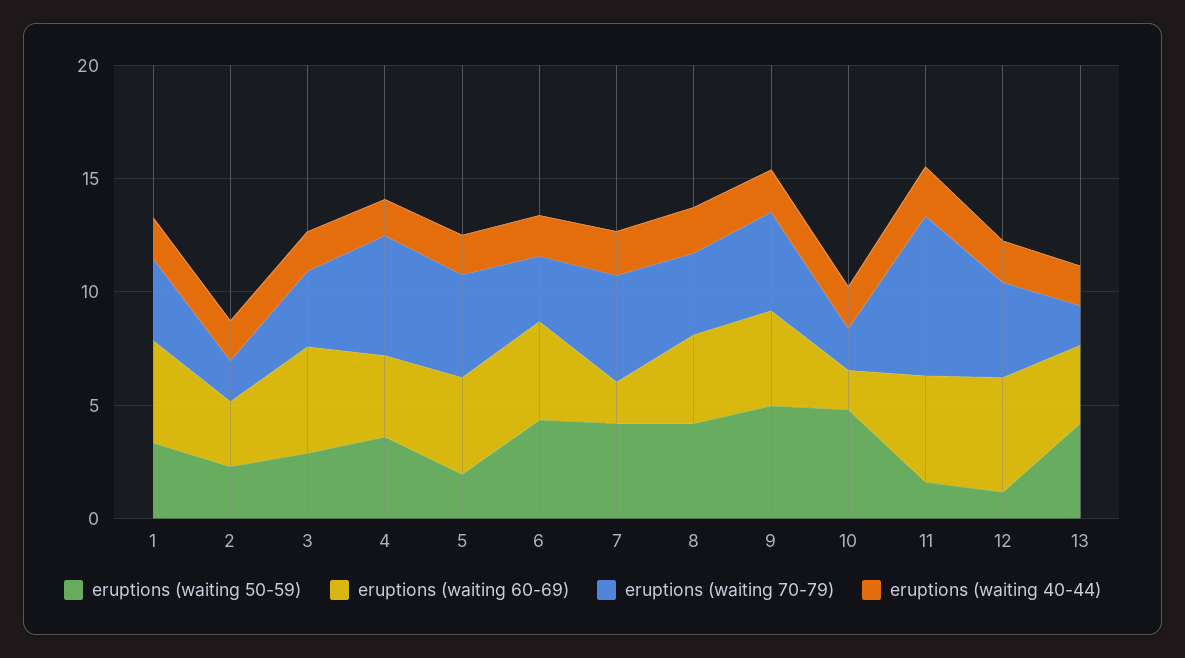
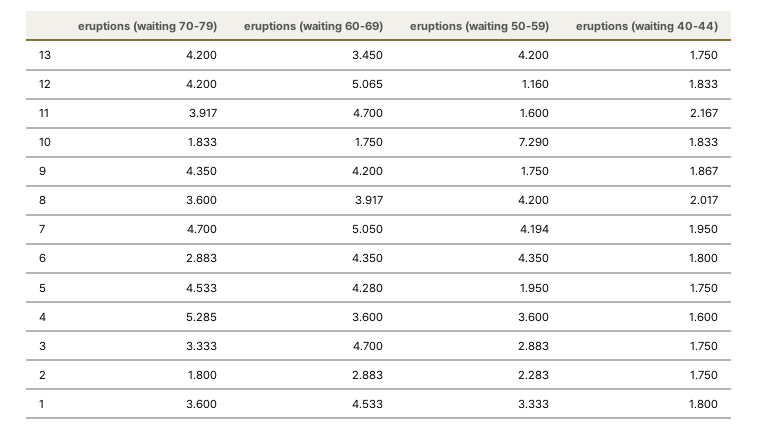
eruptions (waiting 60-69), 7: 2 -> 5.05
eruptions (waiting 50-59), 9: 5 -> 1.75
eruptions (waiting 50-59), 10: 5 -> 7.29
eruptions (waiting 70-79), 11: 7 -> 3.917
eruptions (waiting 70-79), 13: 2 -> 4.2

